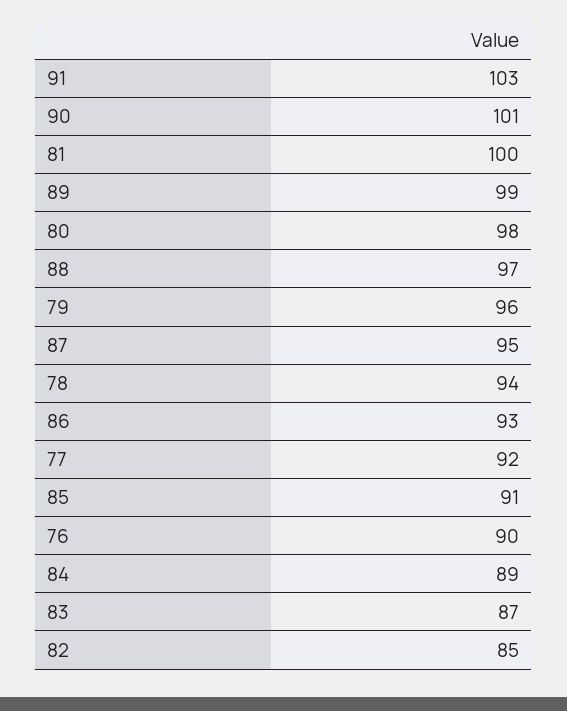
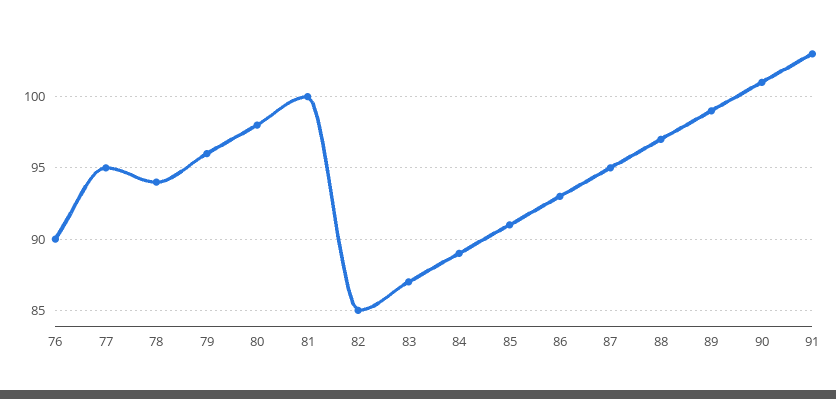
77: 92 -> 95

